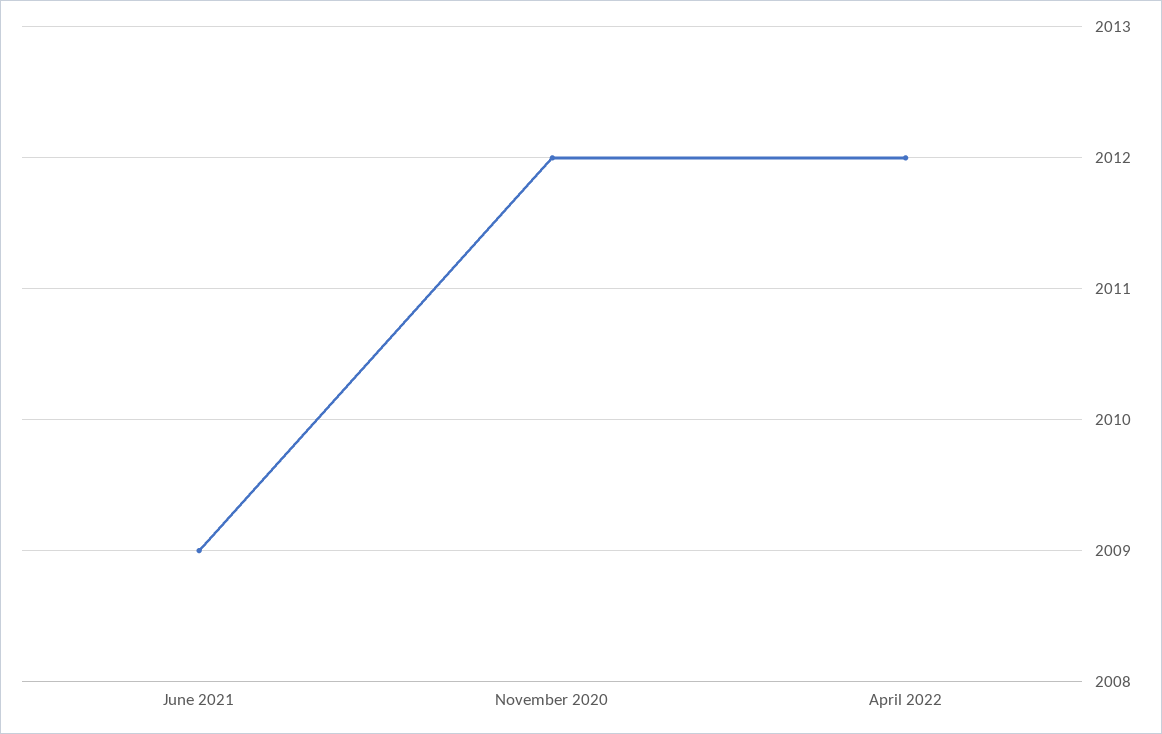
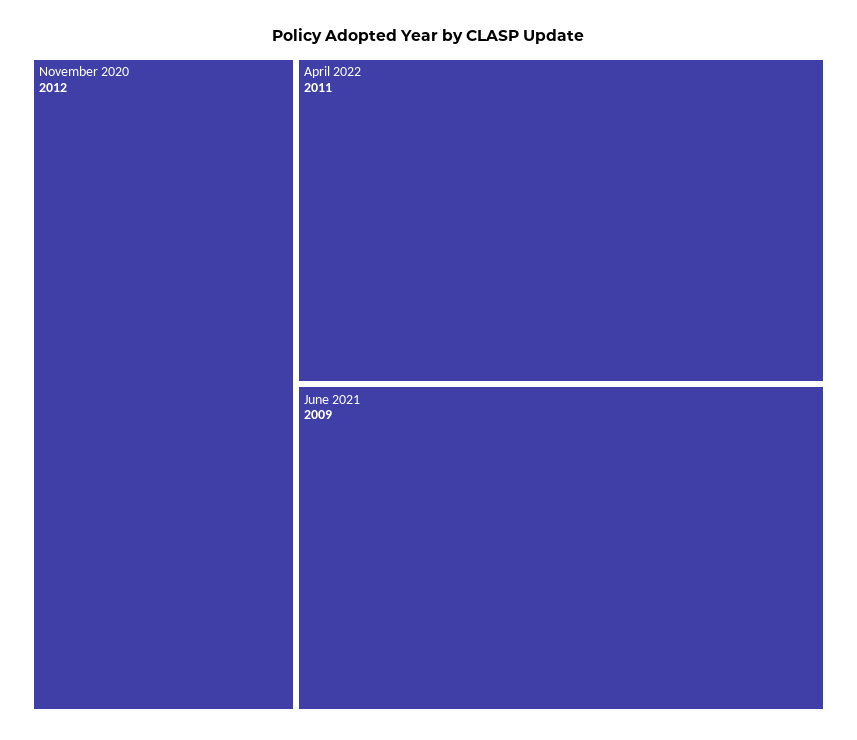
April 2022: 2012 -> 2011

